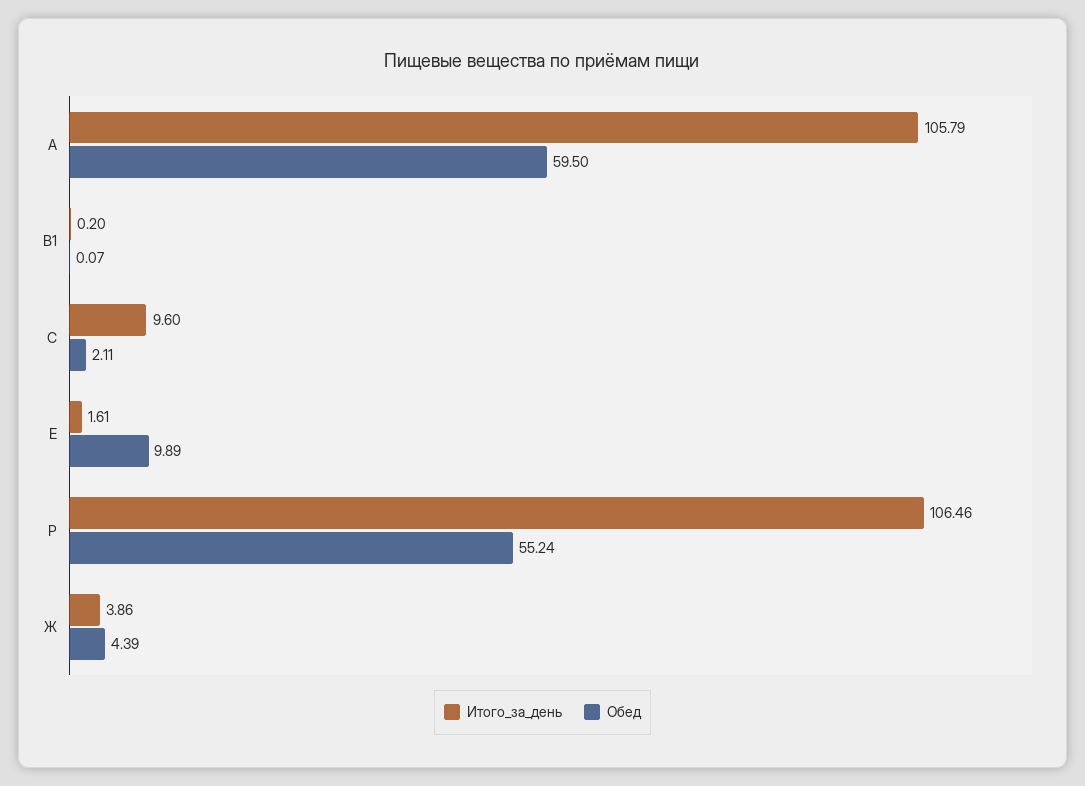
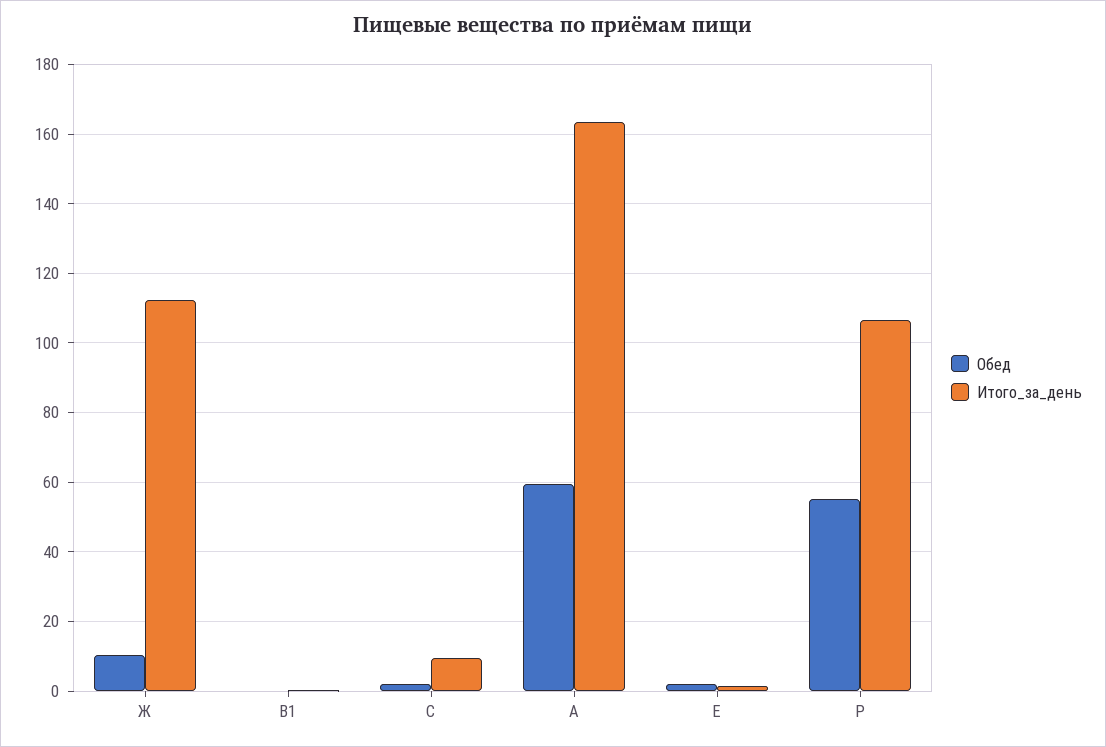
Итого_за_день, A: 105.79 -> 164
Обед, E: 9.89 -> 2
Итого_за_день, Ж: 3.86 -> 112
Обед, Ж: 4.39 -> 10

